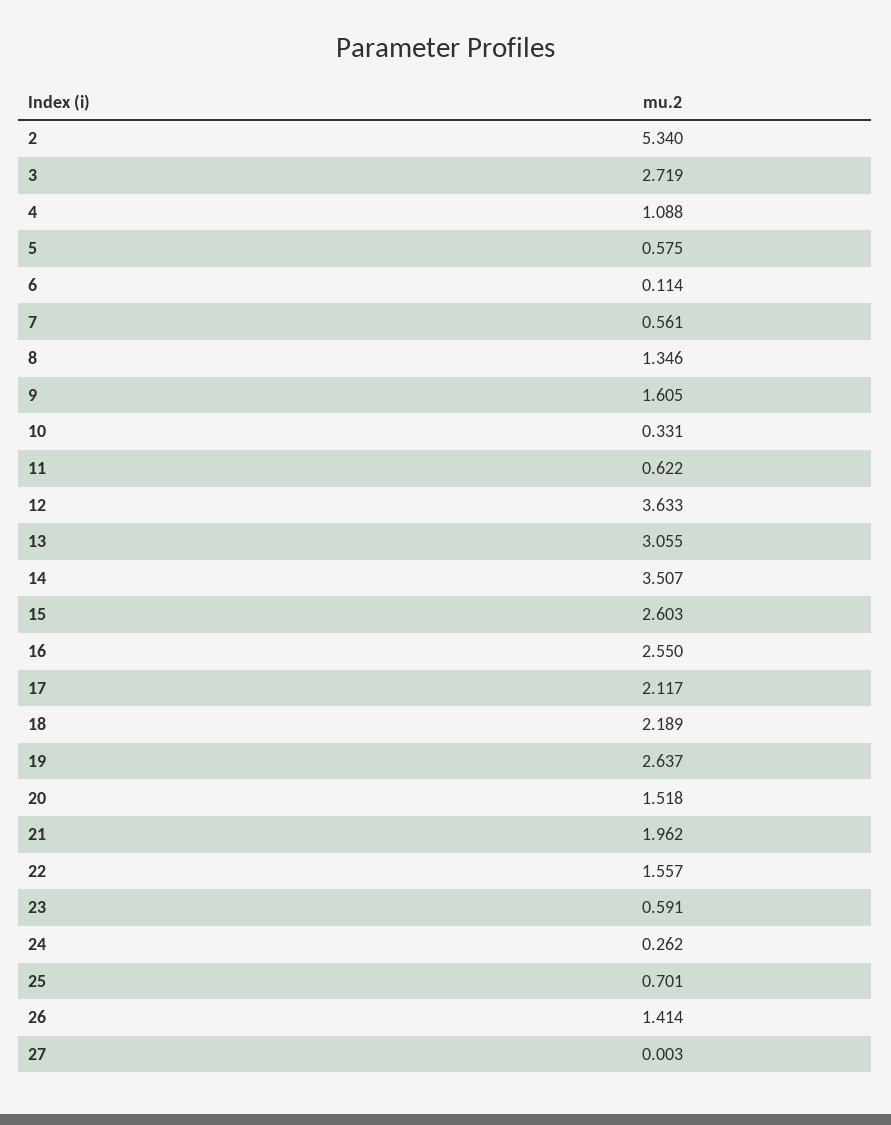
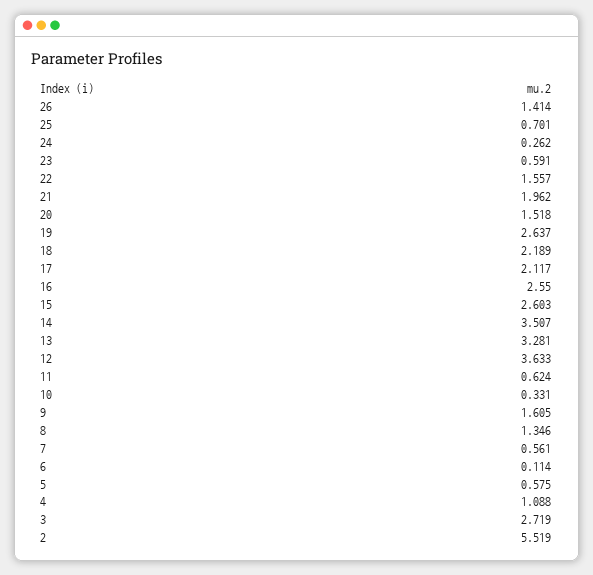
2: 5.34 -> 5.519
11: 0.622 -> 0.624
13: 3.055 -> 3.281
27: 0.003 -> none

